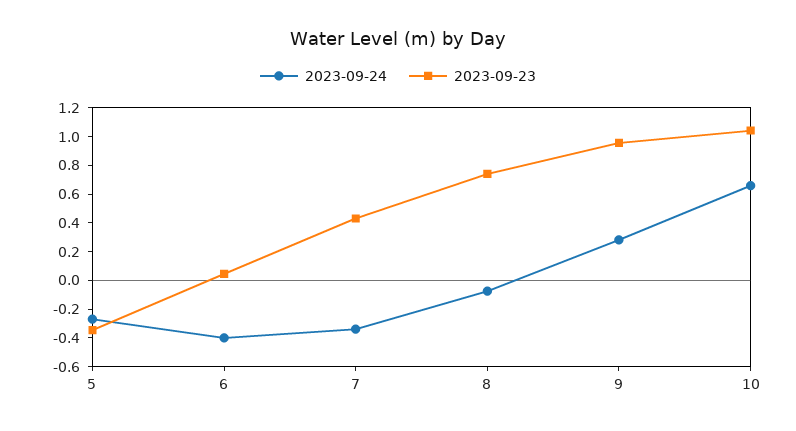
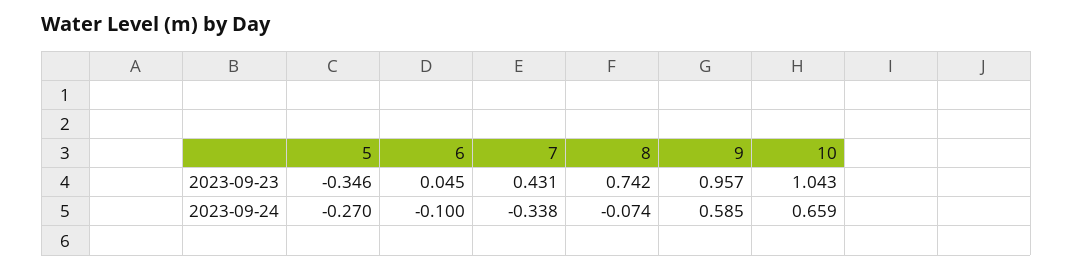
2023-09-24, 6: -0.4 -> -0.1
2023-09-24, 9: 0.3 -> 0.585

